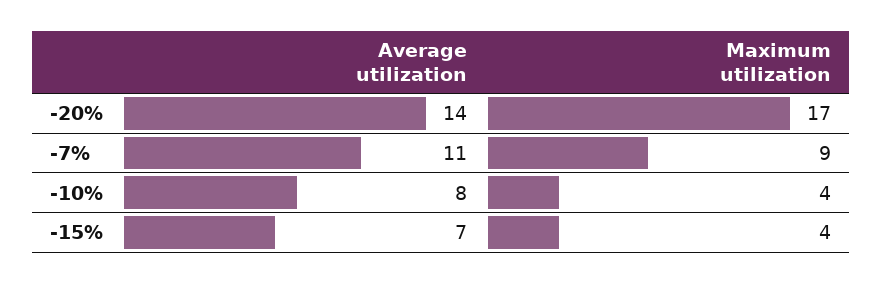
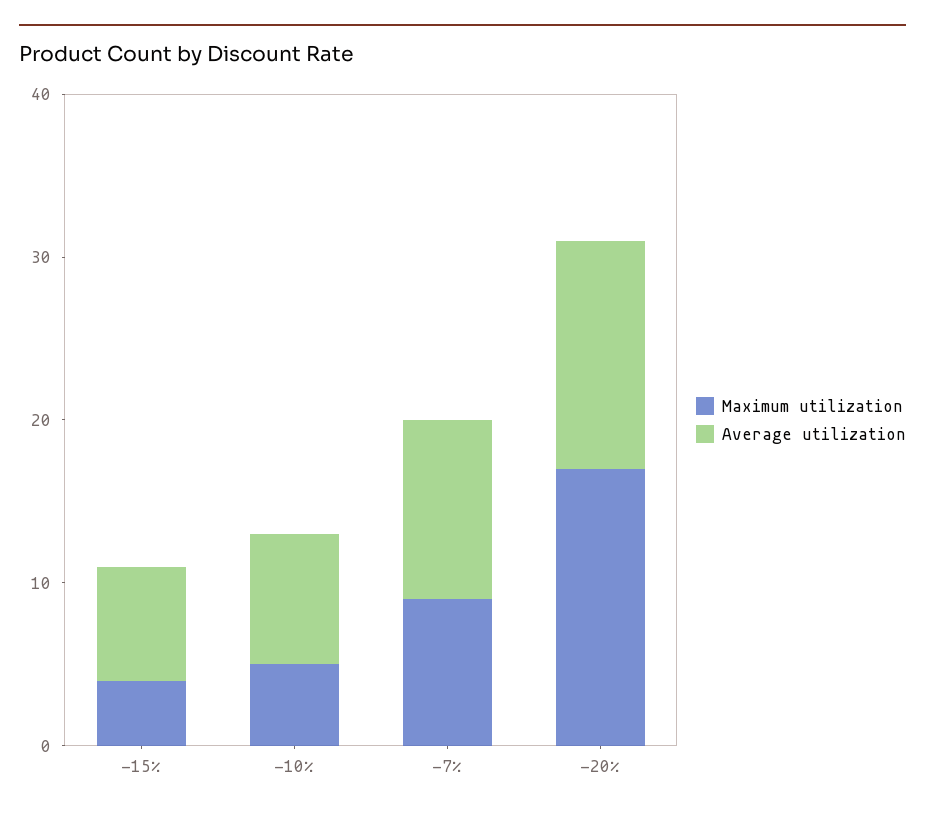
Maximum utilization, -10%: 4 -> 5

